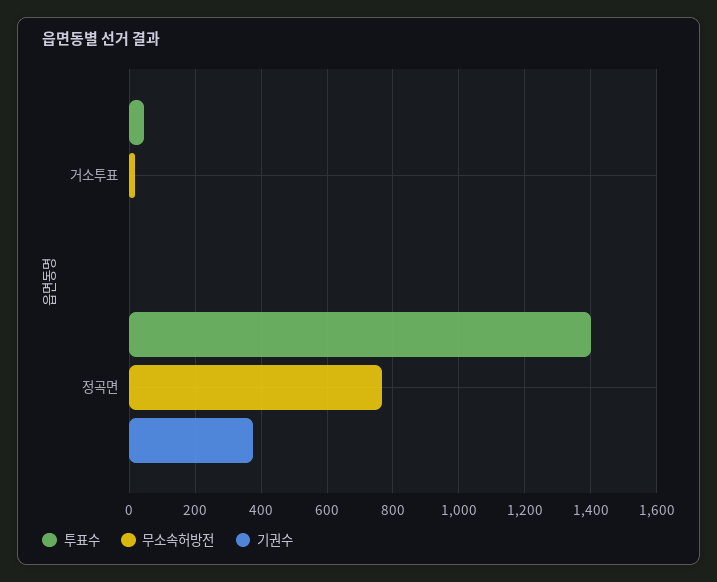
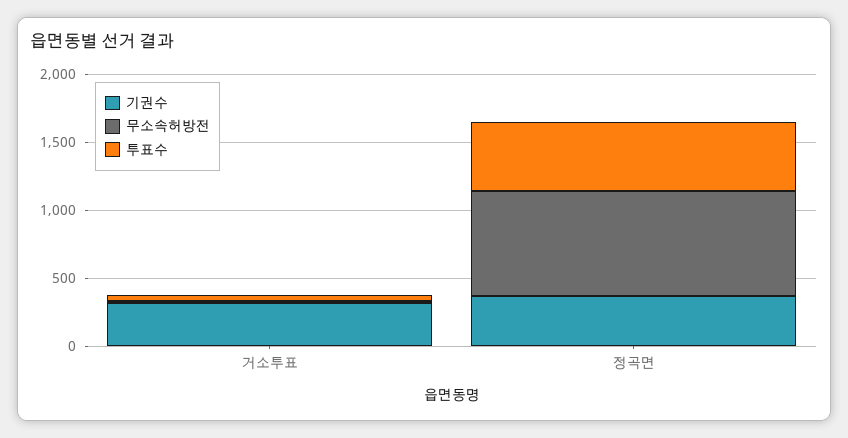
기권수, 거소투표: 0 -> 300
투표수, 정곡면: 1400 -> 500

